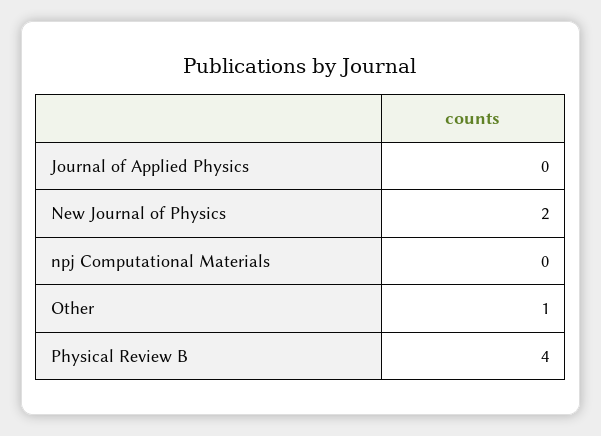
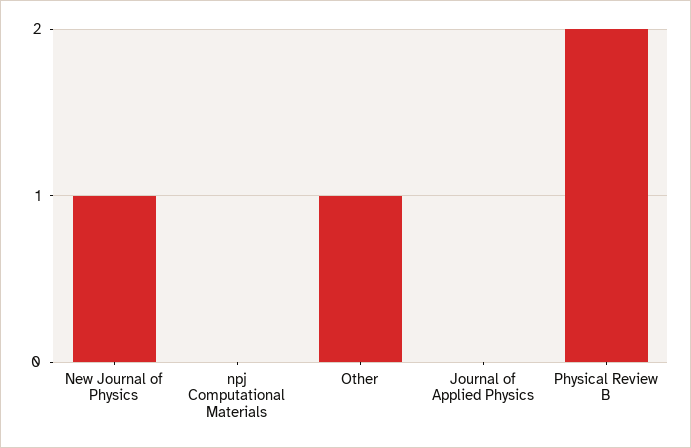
New Journal of Physics: 2 -> 1
Physical Review B: 4 -> 2

